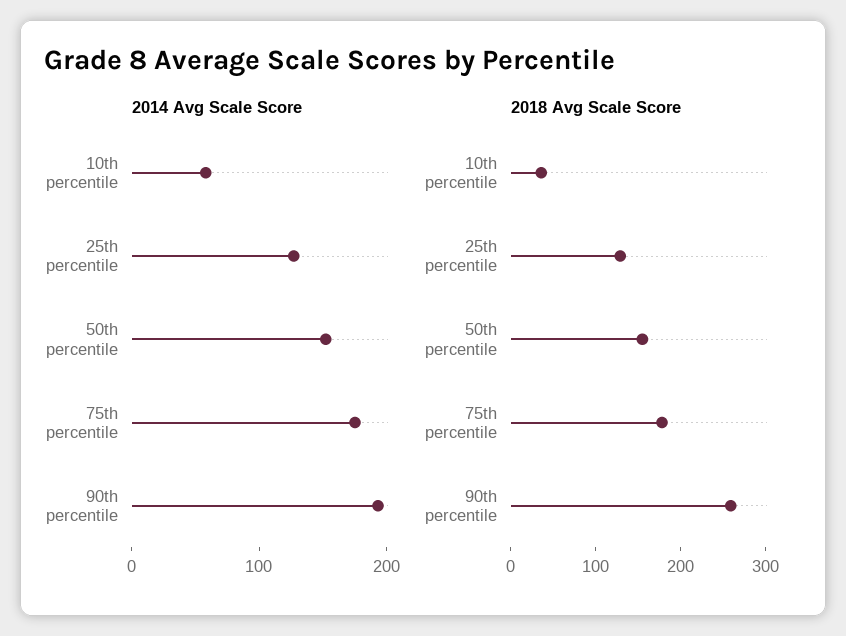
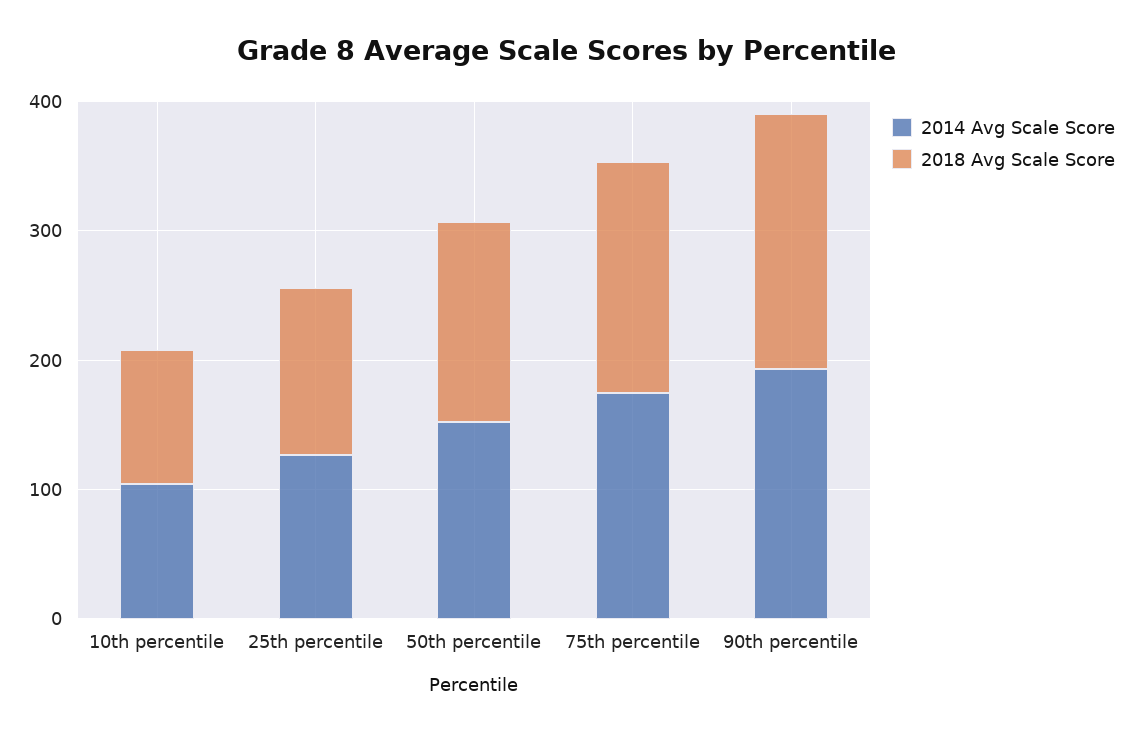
2014 Avg Scale Score, 10th percentile: 60 -> 100
2018 Avg Scale Score, 10th percentile: 40 -> 100
2018 Avg Scale Score, 90th percentile: 260 -> 200

